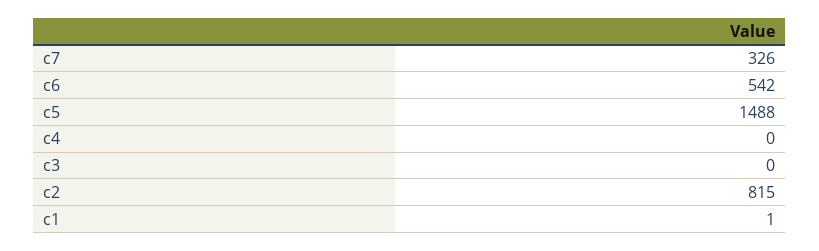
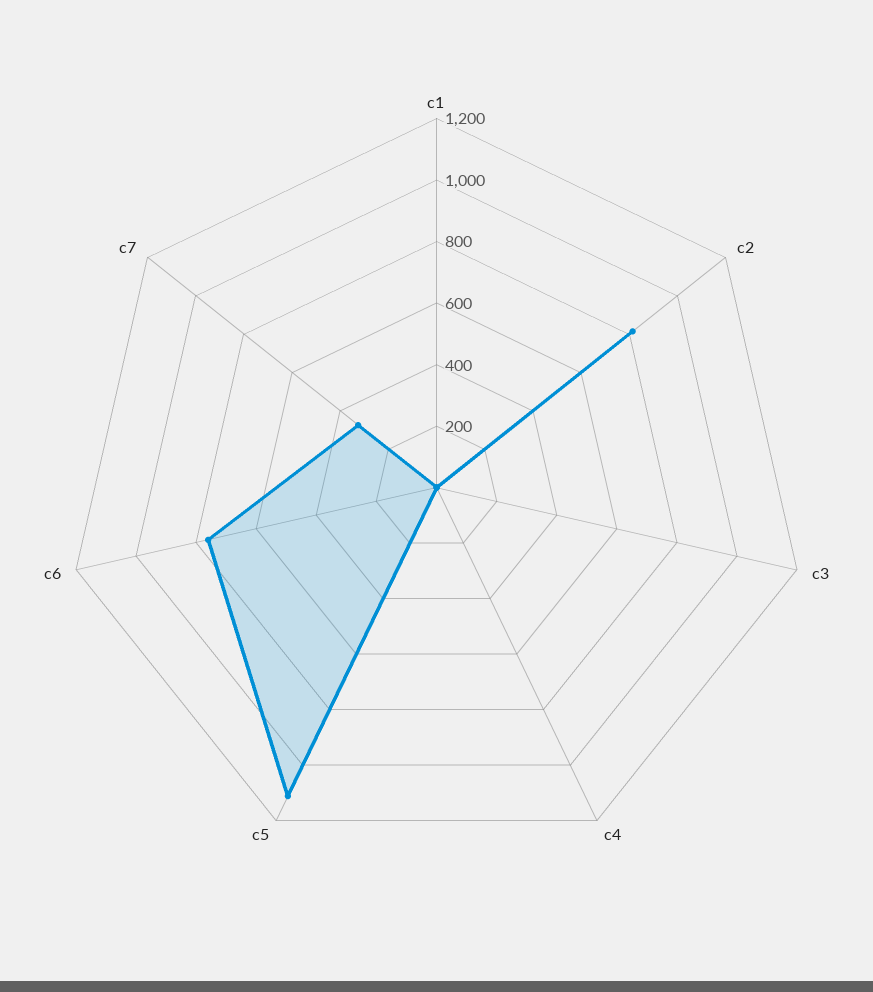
c6: 542 -> 750
c5: 1488 -> 1100

